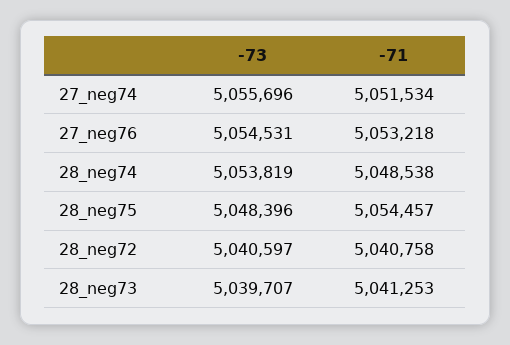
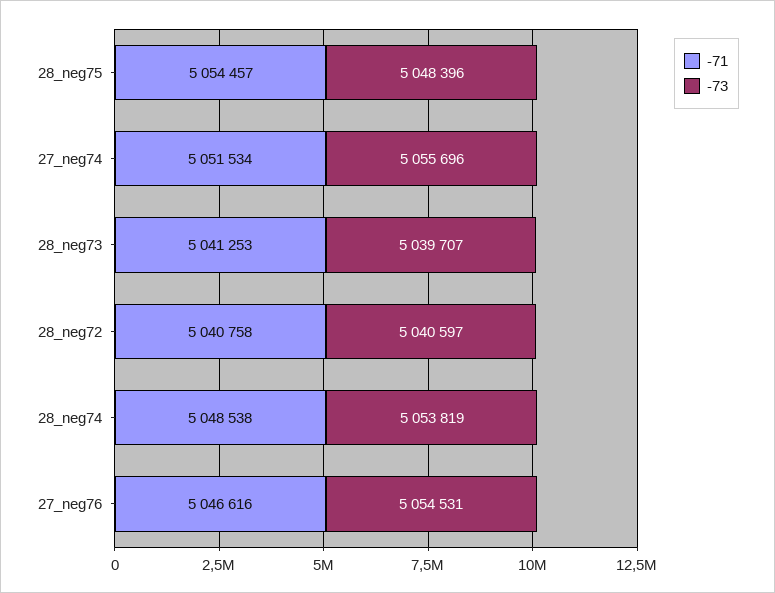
-71, 27_neg76: 5053218 -> 5046616

